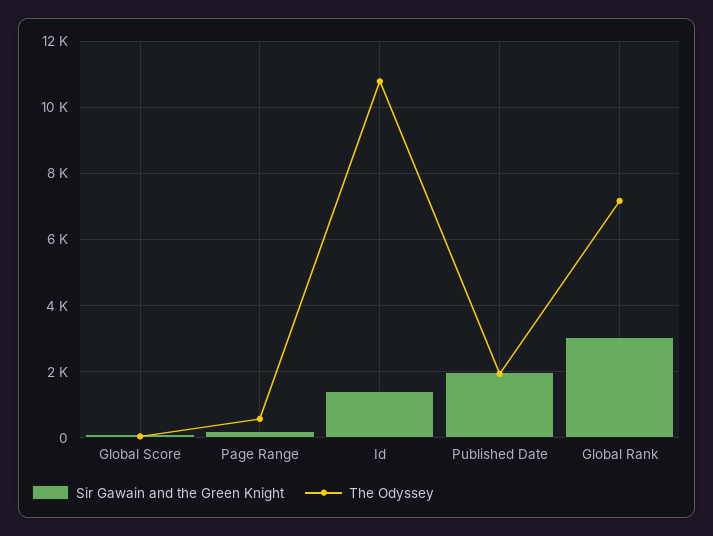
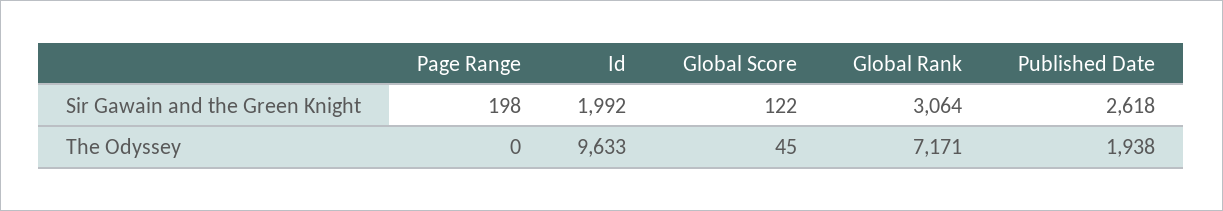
The Odyssey, Page Range: 600 -> 0
Sir Gawain and the Green Knight, Id: 1400 -> 1992
The Odyssey, Id: 10800 -> 9633
Sir Gawain and the Green Knight, Published Date: 2000 -> 2618

